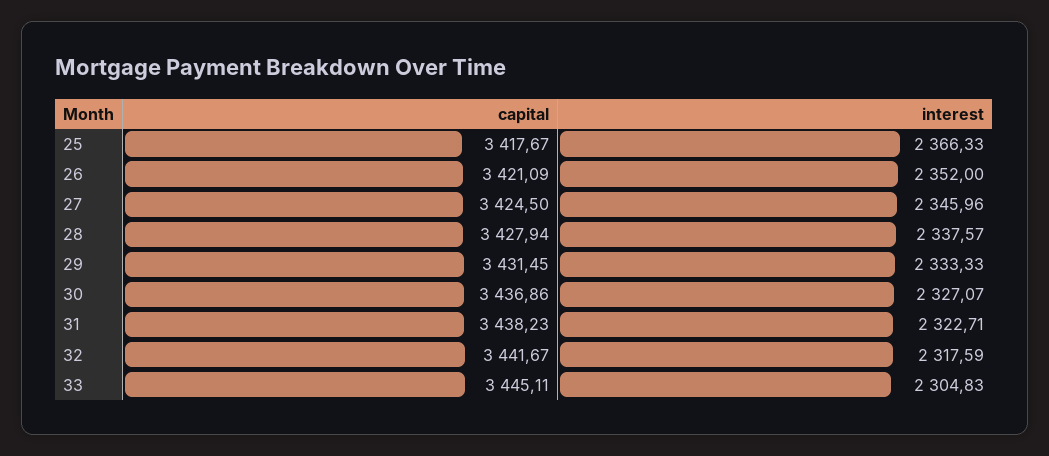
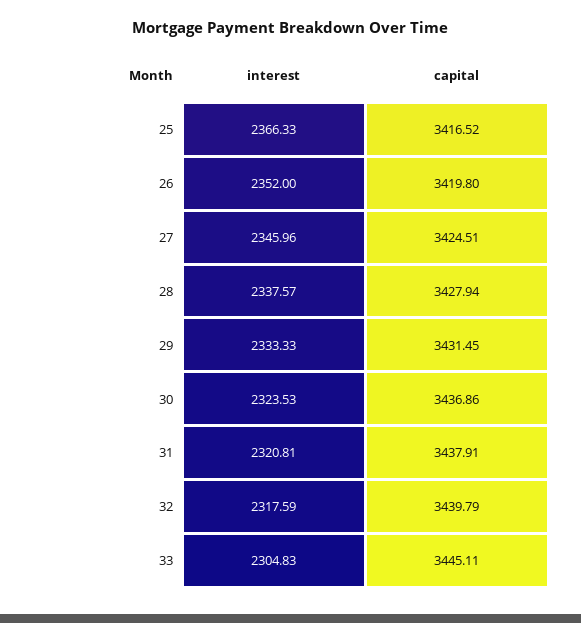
capital, 25: 3417.67 -> 3416.52
capital, 26: 3421.09 -> 3419.8
capital, 27: 3424.5 -> 3424.51
interest, 30: 2327.07 -> 2323.53
capital, 31: 3438.23 -> 3437.91
interest, 31: 2322.71 -> 2320.81
capital, 32: 3441.67 -> 3439.79

